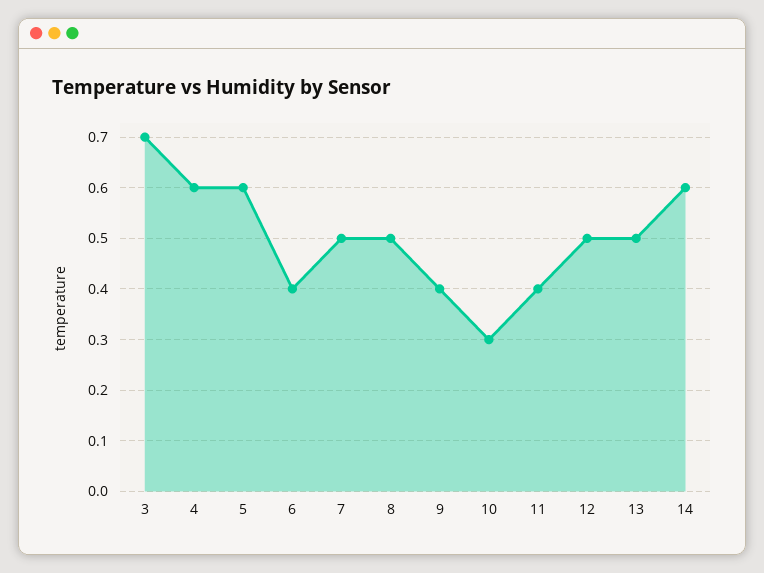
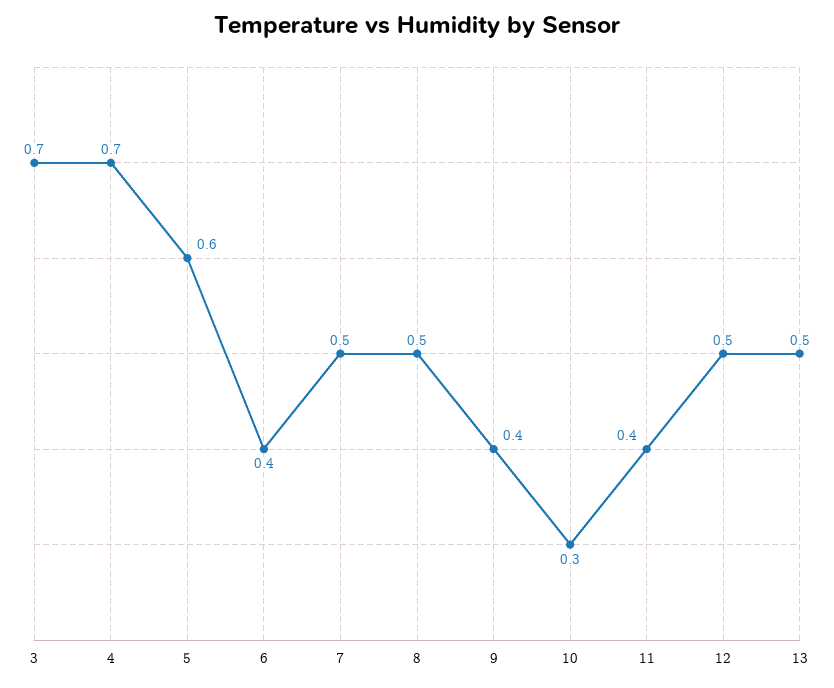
4: 0.6 -> 0.7
14: 0.6 -> none

